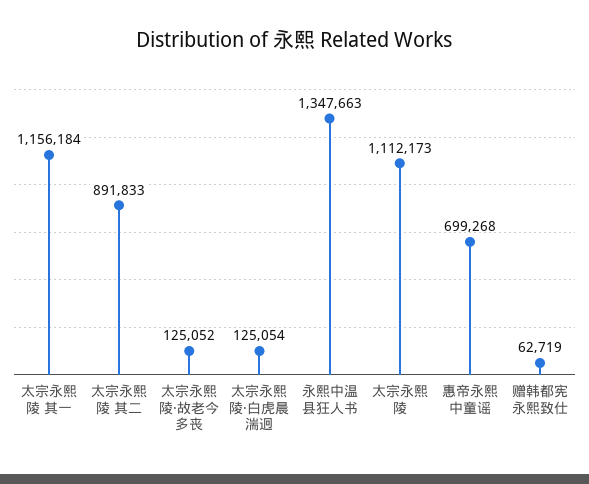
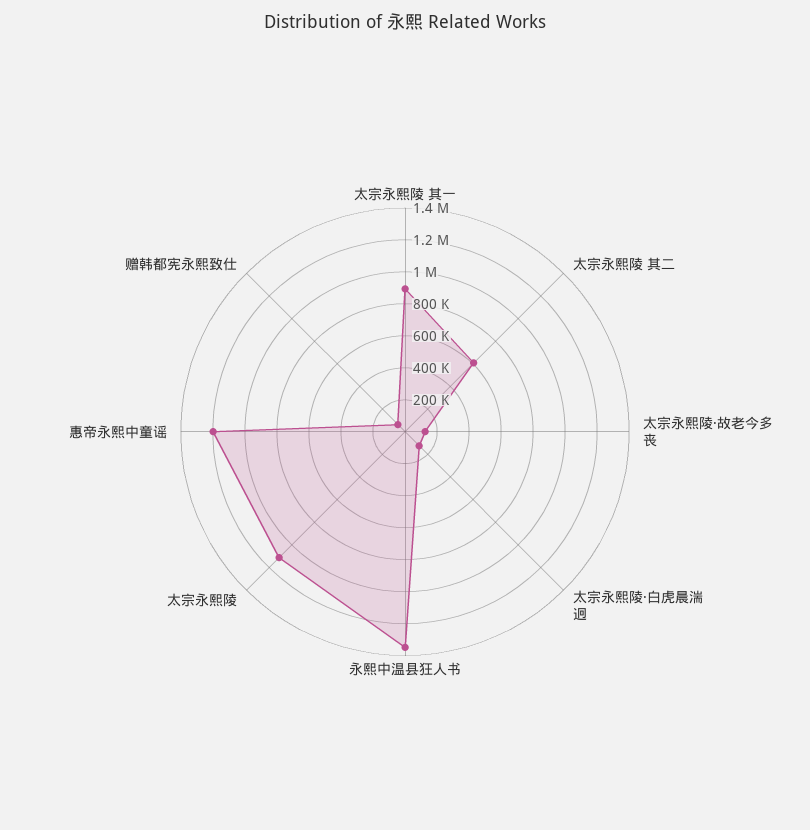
太宗永熙陵 其一: 1156184 -> 900000
太宗永熙陵 其二: 891833 -> 600000
惠帝永熙中童谣: 699268 -> 1200000

